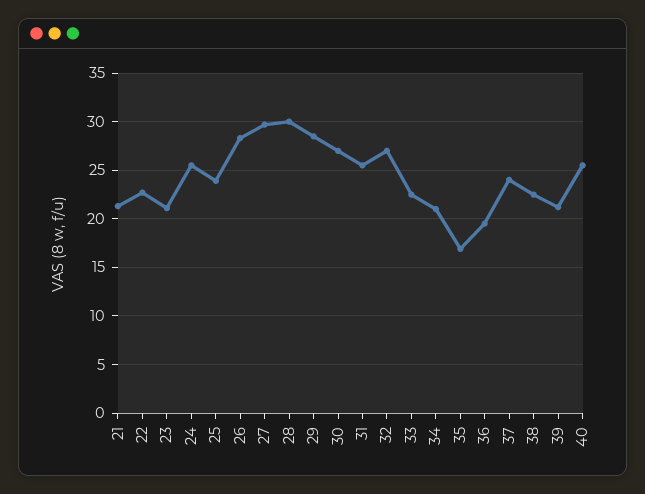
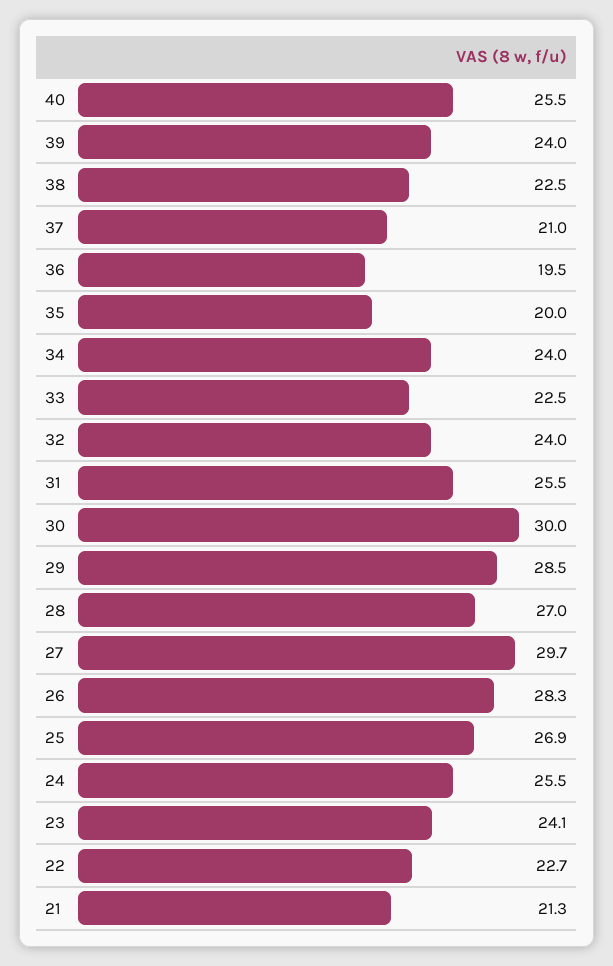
23: 21 -> 24.1
25: 24 -> 26.9
28: 30 -> 27
30: 27 -> 30
32: 27 -> 24
34: 21 -> 24
35: 17 -> 20
37: 24 -> 21
39: 21 -> 24

